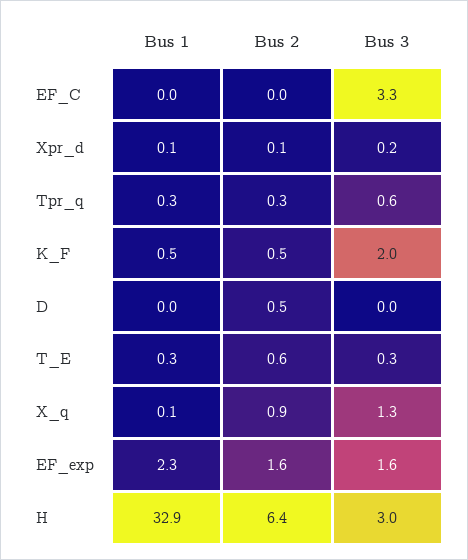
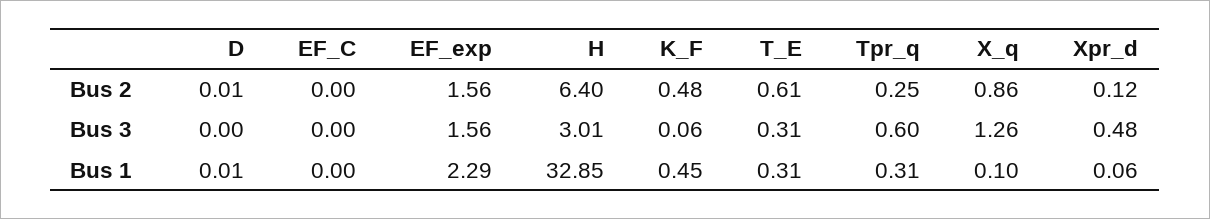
Bus 3, EF_C: 3.3 -> 0
Bus 3, Xpr_d: 0.2 -> 0.48
Bus 3, K_F: 2 -> 0.06
Bus 2, D: 0.5 -> 0.01

